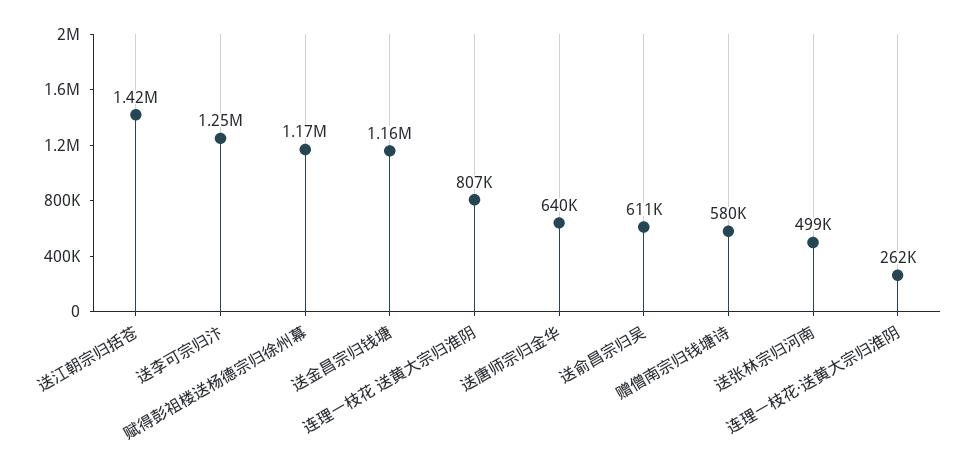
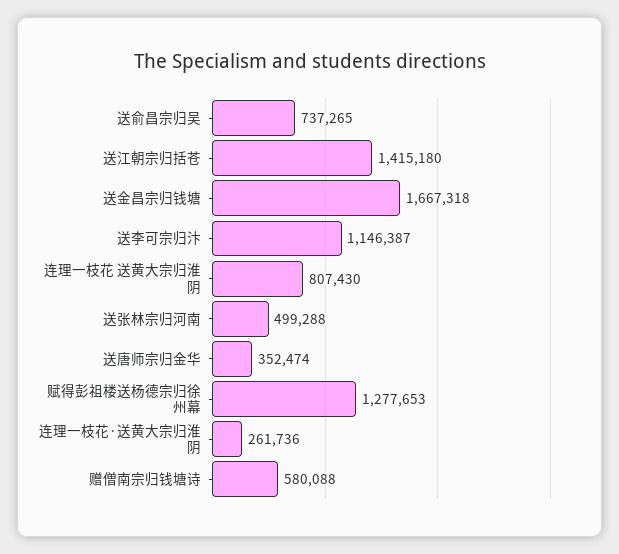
送李可宗归汴: 1250000 -> 1146387
赋得彭祖楼送杨德宗归徐州幕: 1170000 -> 1277653
送金昌宗归钱塘: 1160000 -> 1667318
送唐师宗归金华: 640000 -> 352474
送俞昌宗归吴: 611000 -> 737265

